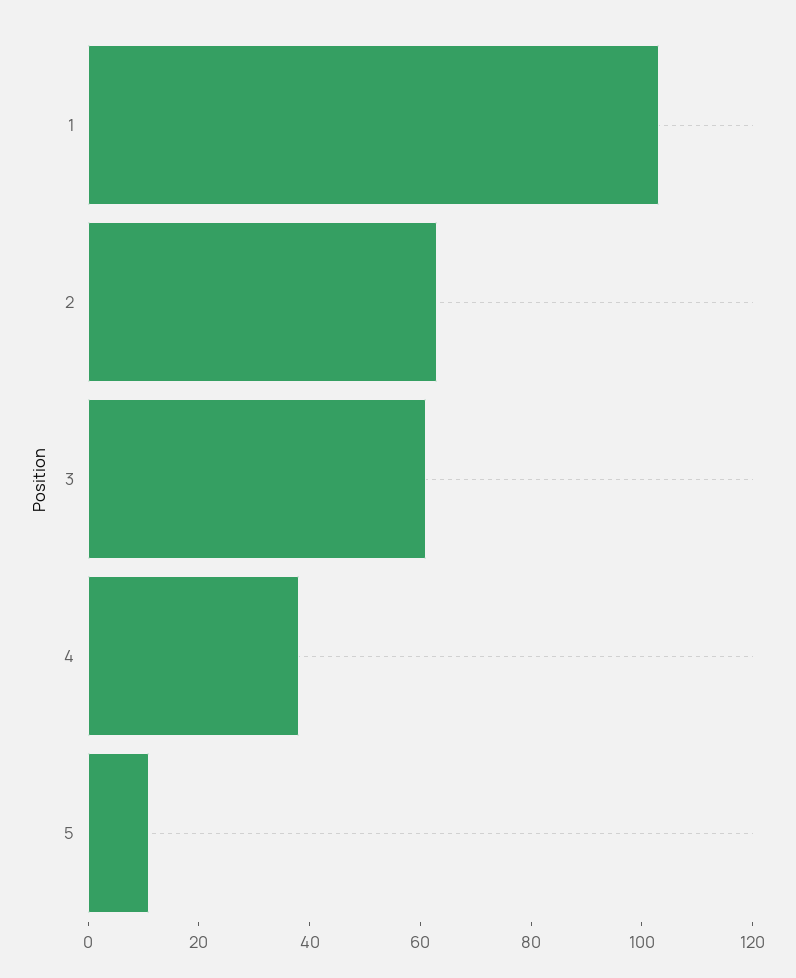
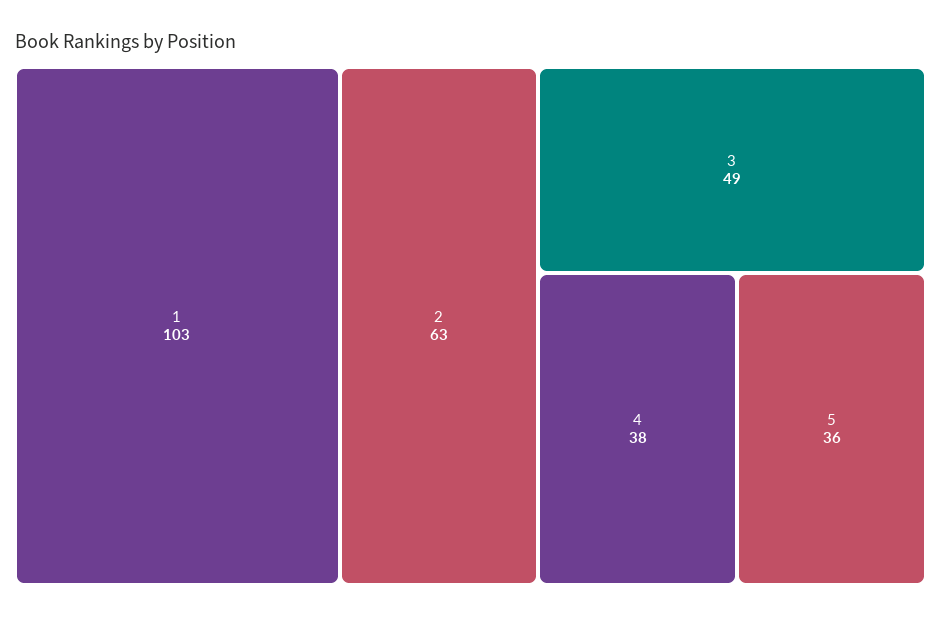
3: 60 -> 49
5: 10 -> 36

